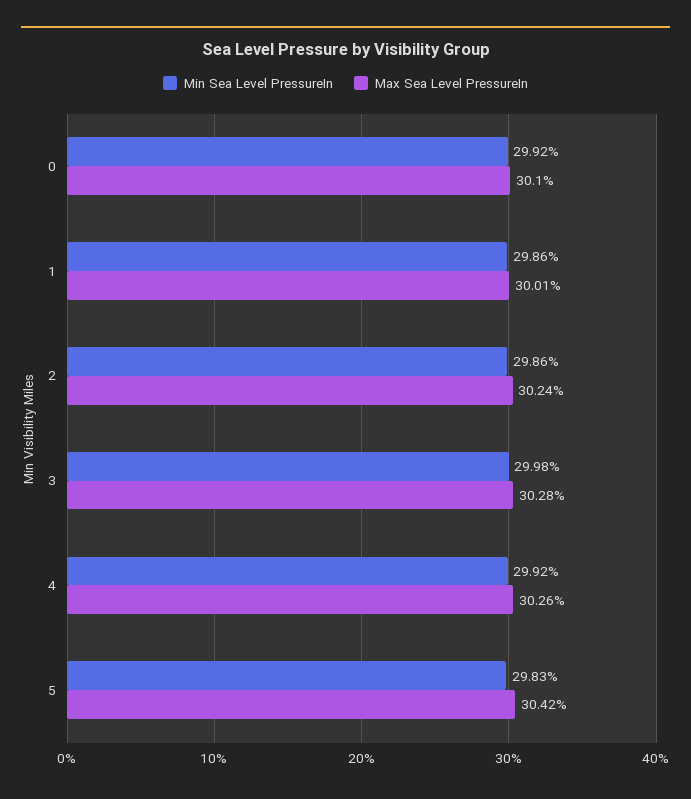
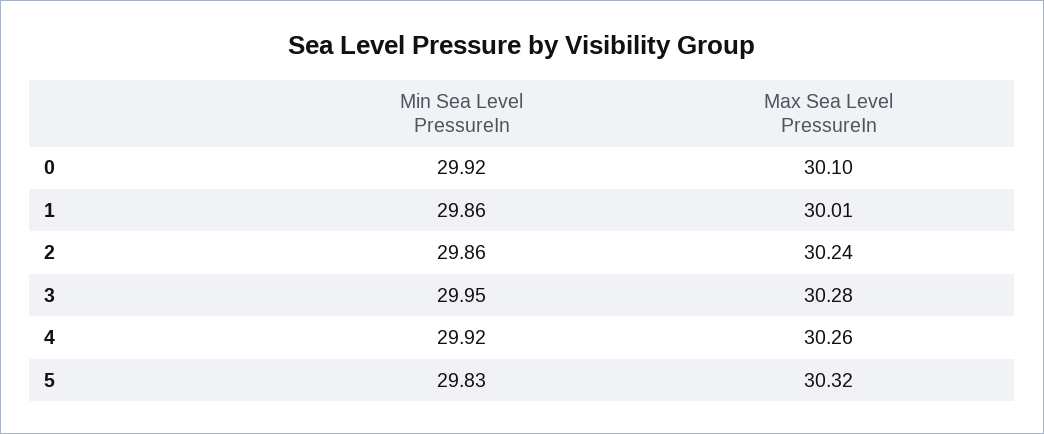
Min Sea Level PressureIn, 3: 29.98 -> 29.95
Max Sea Level PressureIn, 5: 30.42 -> 30.32

